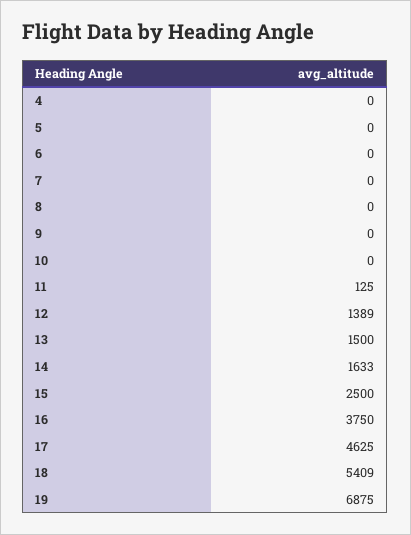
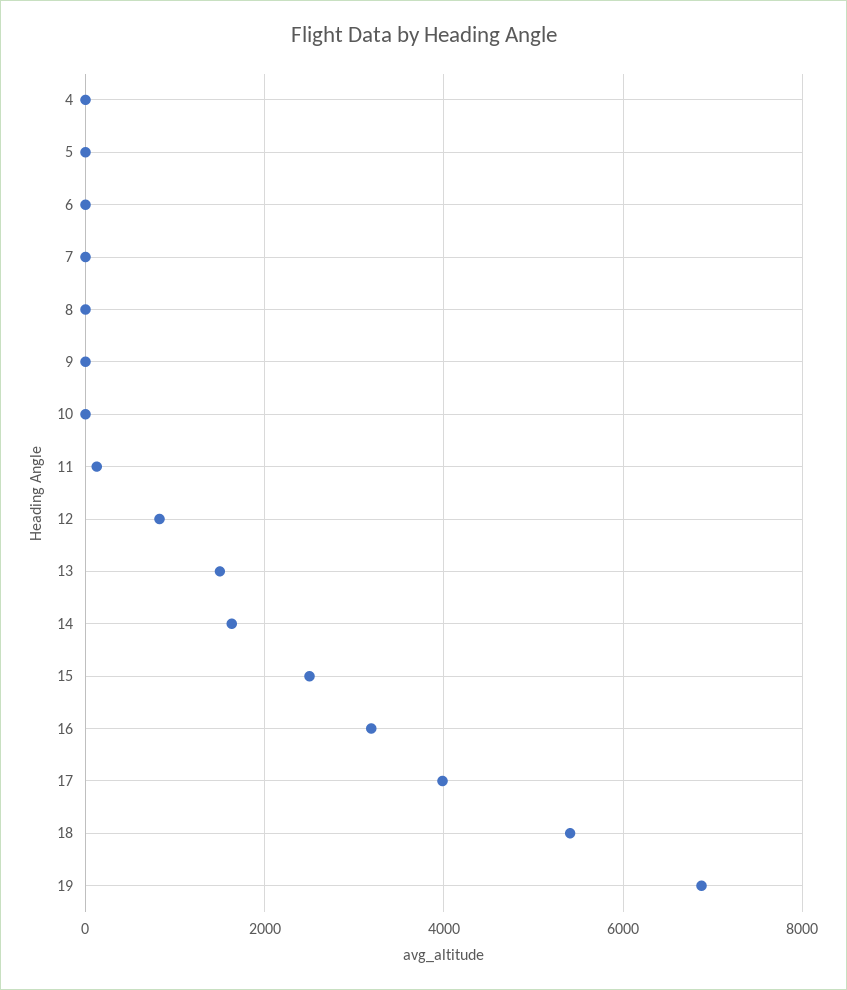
12: 1389 -> 800
16: 3750 -> 3200
17: 4625 -> 4000

